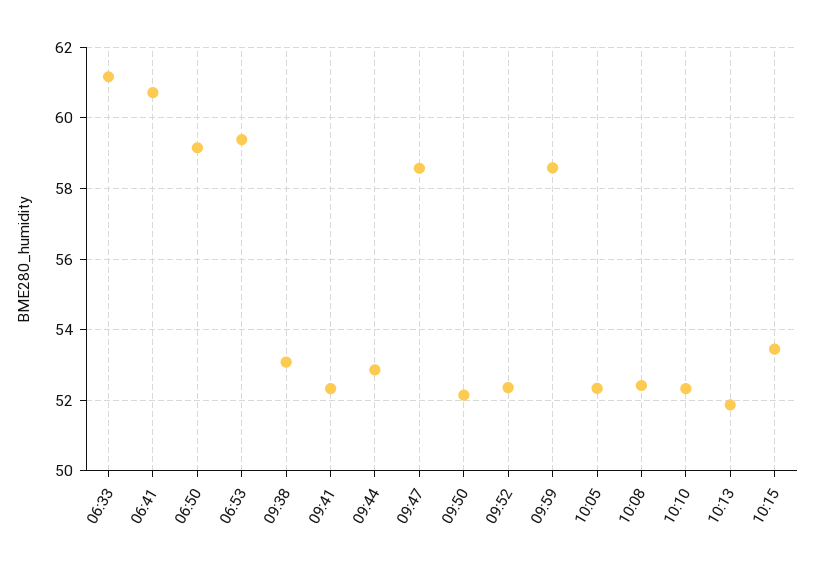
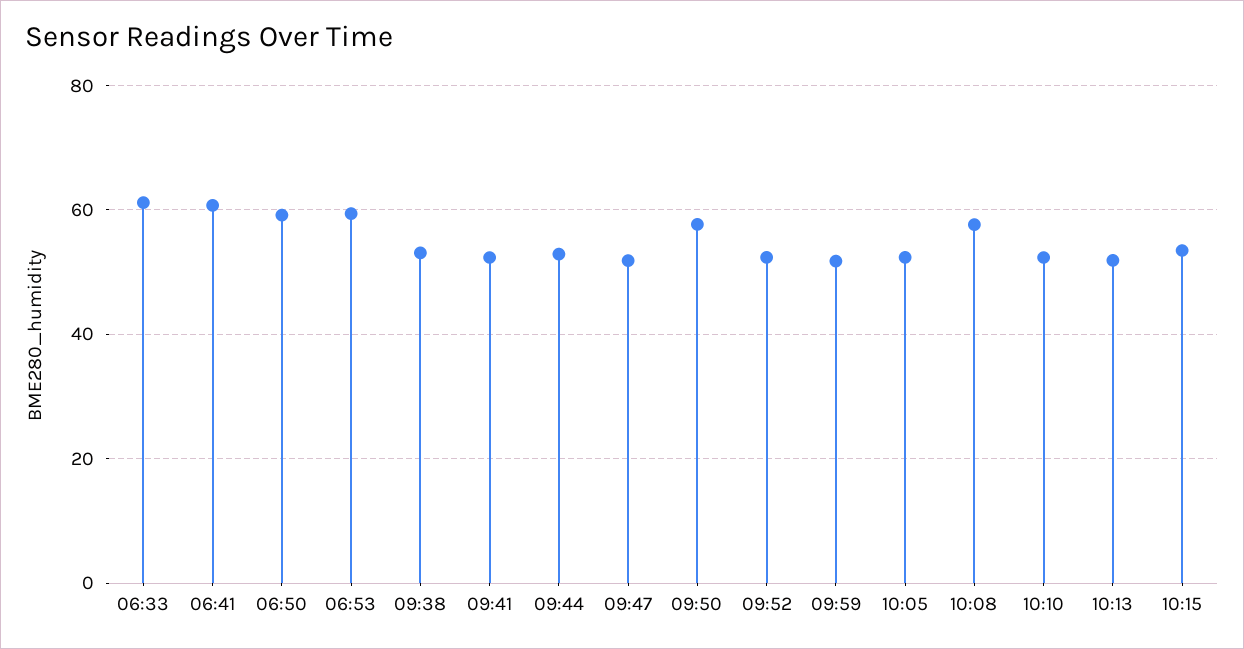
09:47: 58.6 -> 52
09:50: 52.2 -> 58
09:59: 58.6 -> 52
10:08: 52.4 -> 58

